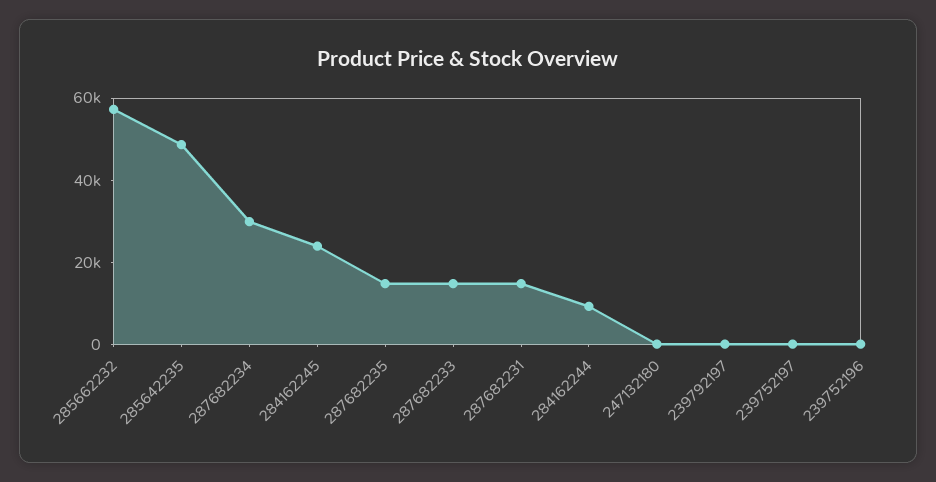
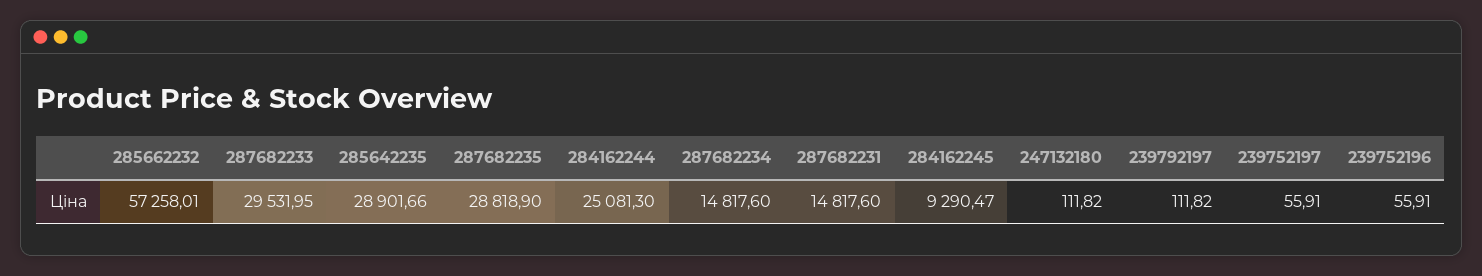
285642235: 50000 -> 28901.66
287682234: 30000 -> 14817.6
284162245: 25000 -> 9290.47
287682235: 15000 -> 28818.9
287682233: 15000 -> 29531.95
284162244: 10000 -> 25081.3

